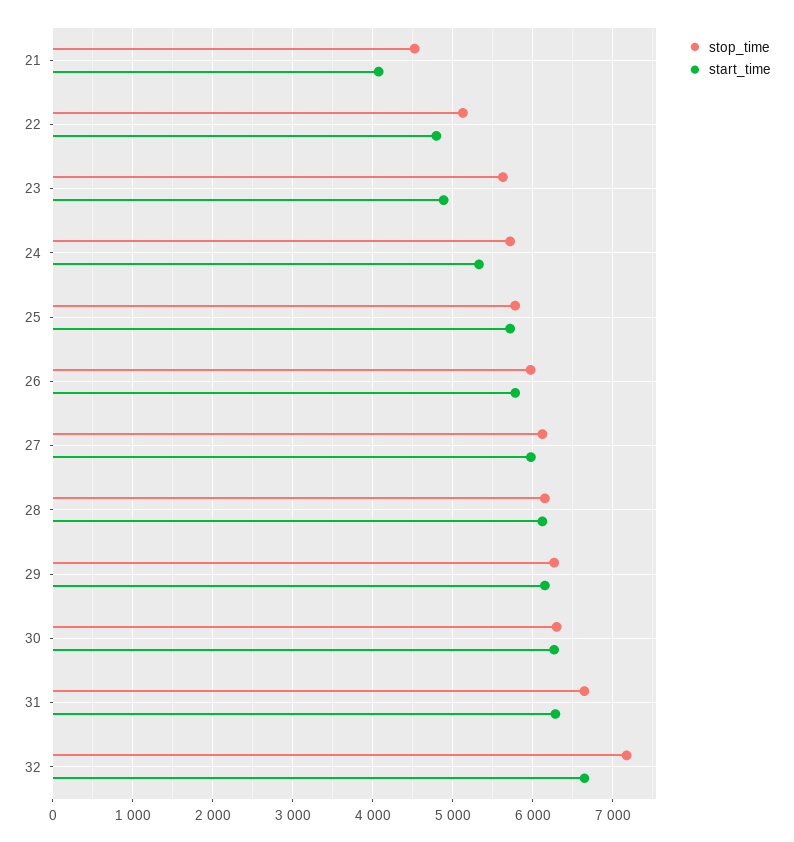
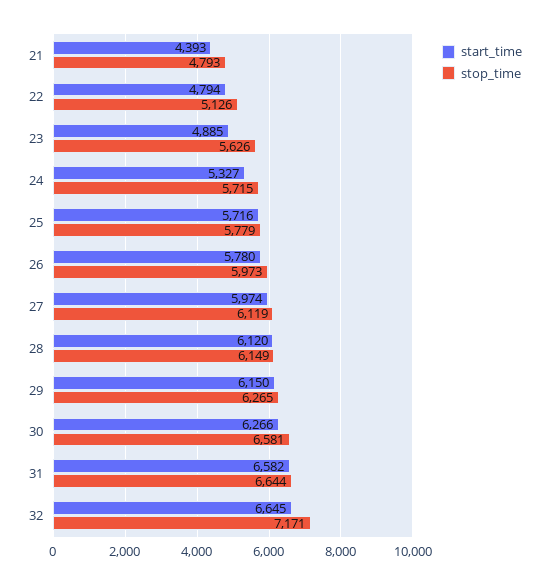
stop_time, 21: 4500 -> 4793
start_time, 21: 4100 -> 4393
stop_time, 30: 6300 -> 6581
start_time, 31: 6300 -> 6582

